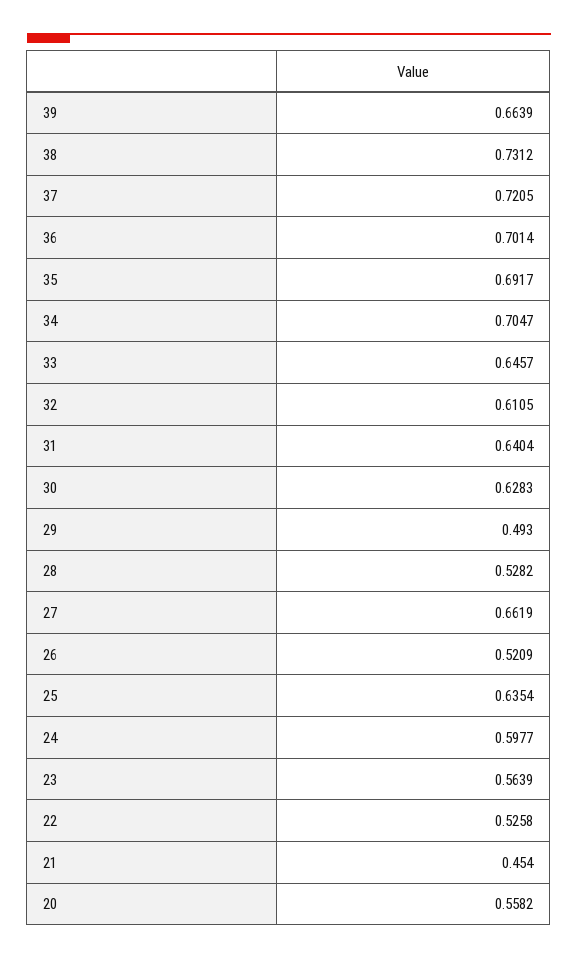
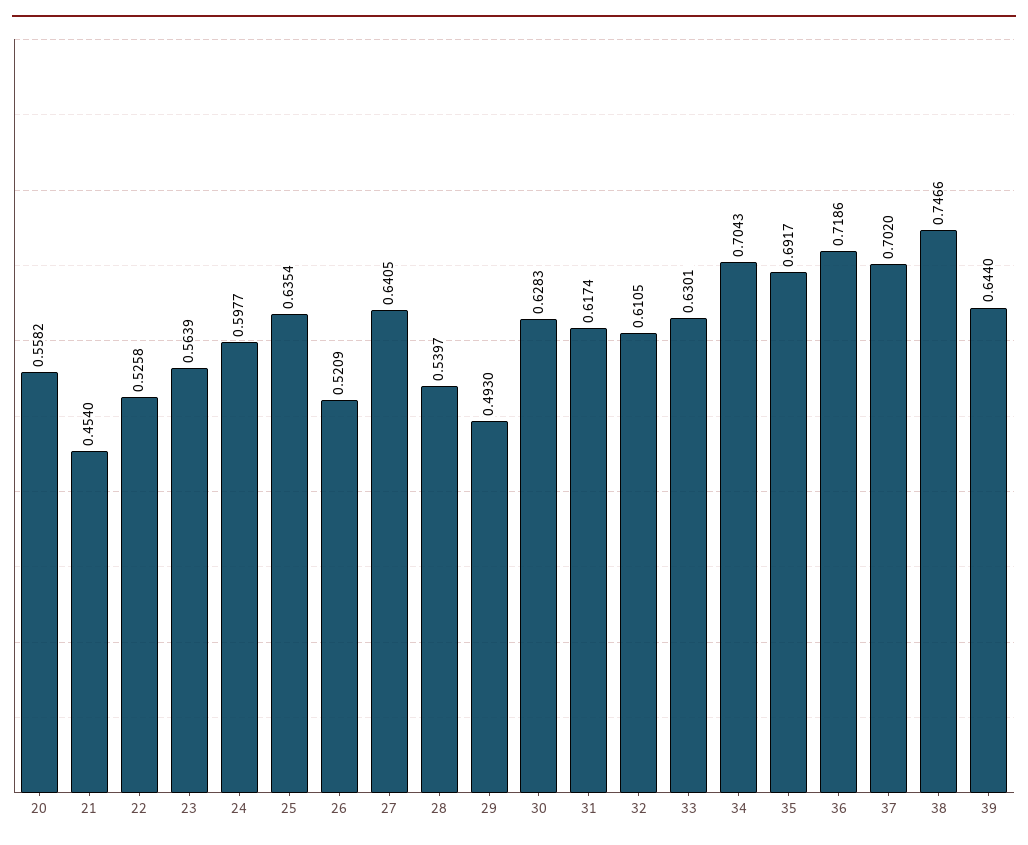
39: 0.6639 -> 0.644
38: 0.7312 -> 0.7466
37: 0.7205 -> 0.702
36: 0.7014 -> 0.7186
34: 0.7047 -> 0.7043
33: 0.6457 -> 0.6301
31: 0.6404 -> 0.6174
28: 0.5282 -> 0.5397
27: 0.6619 -> 0.6405

